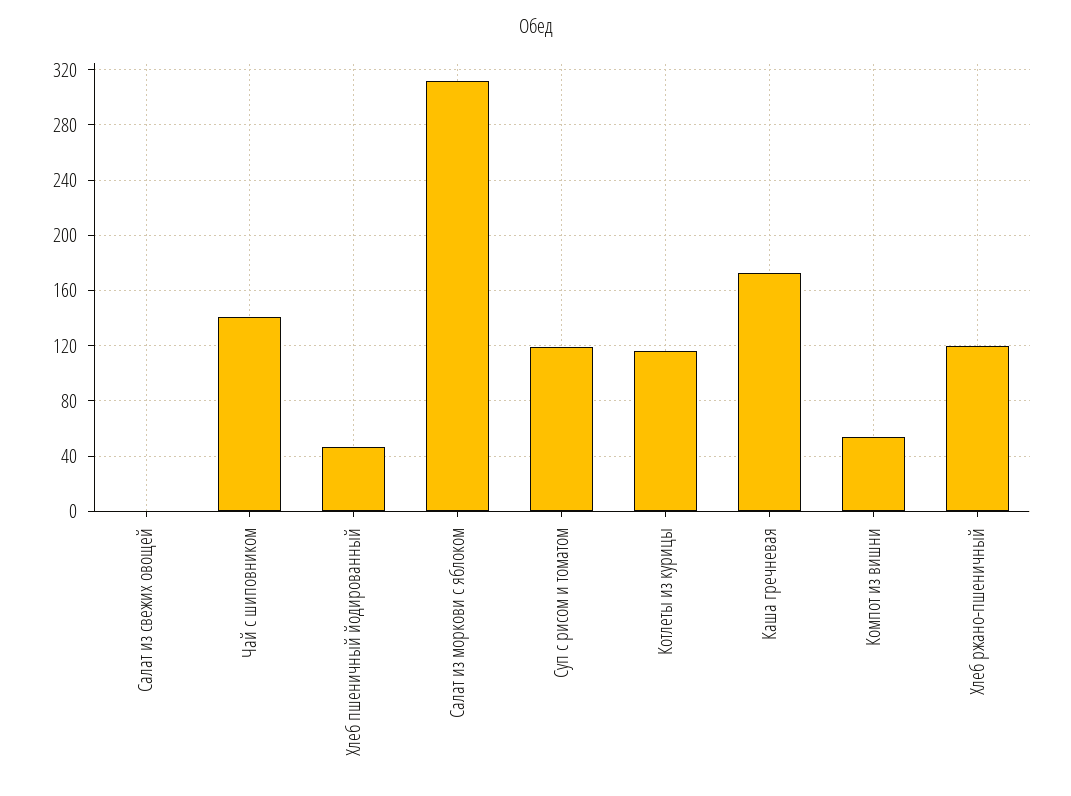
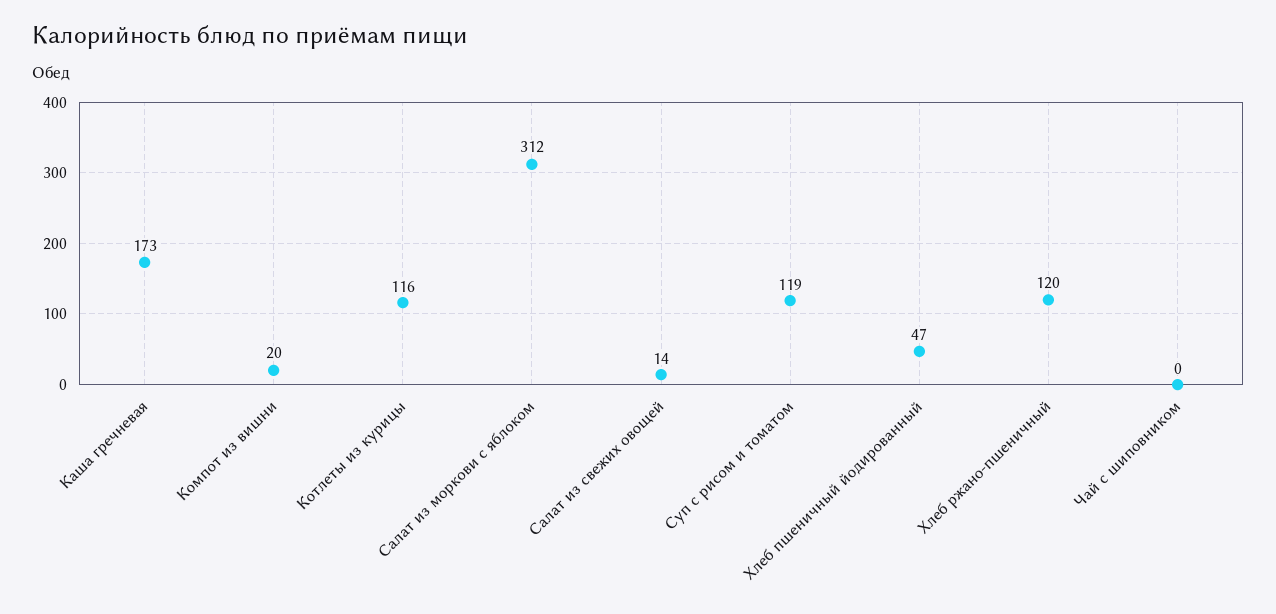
Салат из свежих овощей: 0 -> 14
Чай с шиповником: 140 -> 0
Компот из вишни: 55 -> 20

